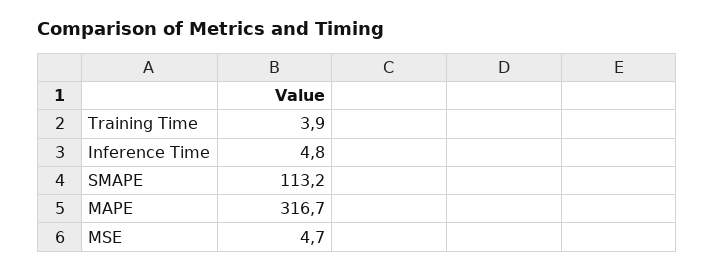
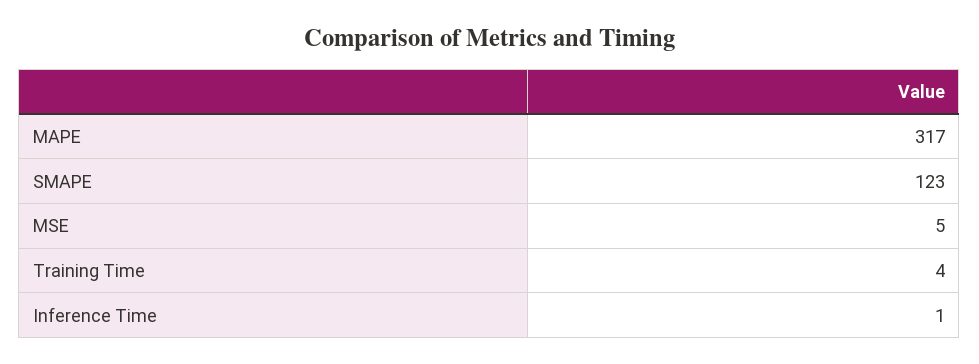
Inference Time: 4.8 -> 1
SMAPE: 113.2 -> 123

